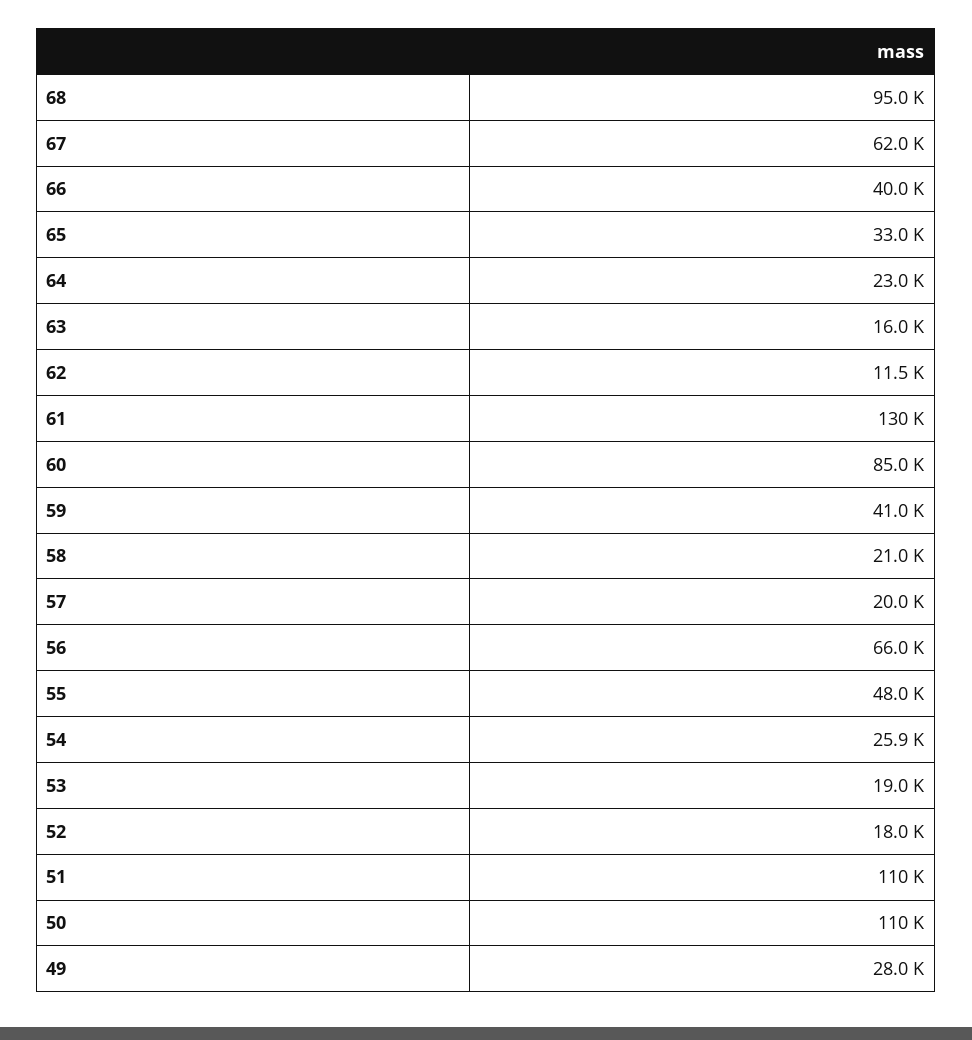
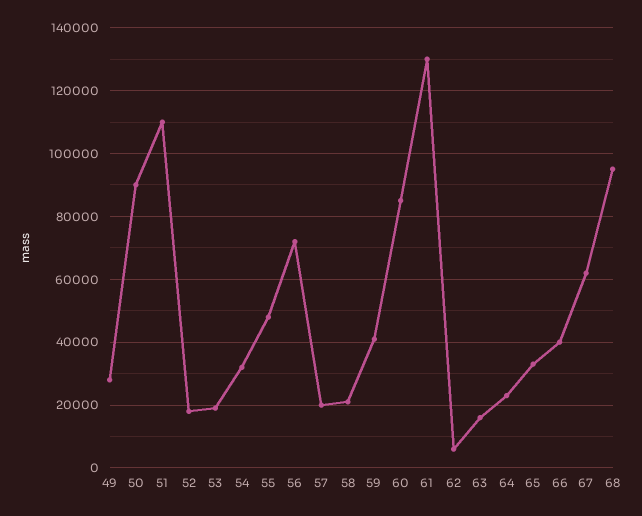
62: 11500 -> 6000
56: 66000 -> 72000
54: 25900 -> 32000
50: 110000 -> 90000

